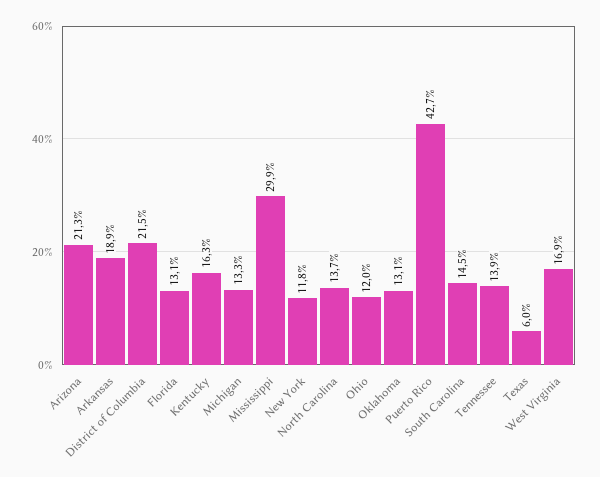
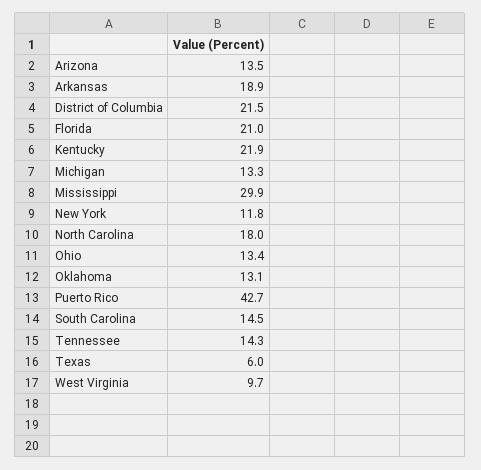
Arizona: 21.3 -> 13.5
Florida: 13.1 -> 21
Kentucky: 16.3 -> 21.9
North Carolina: 13.7 -> 18
Ohio: 12 -> 13.4
Tennessee: 13.9 -> 14.3
West Virginia: 16.9 -> 9.7

